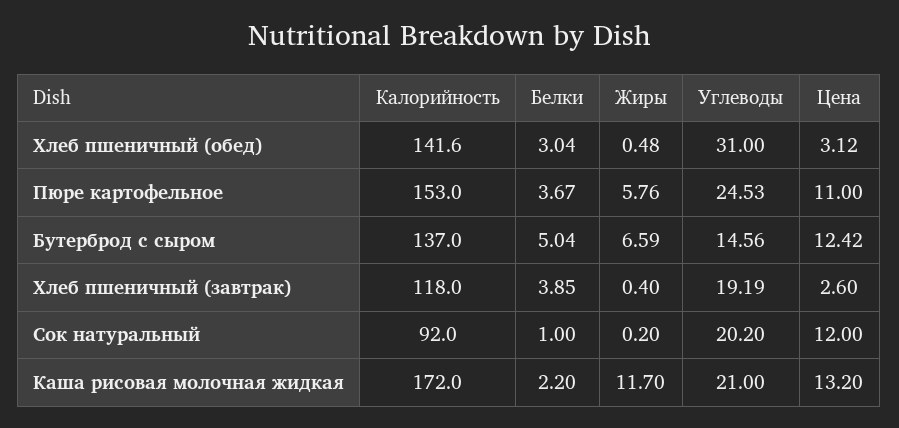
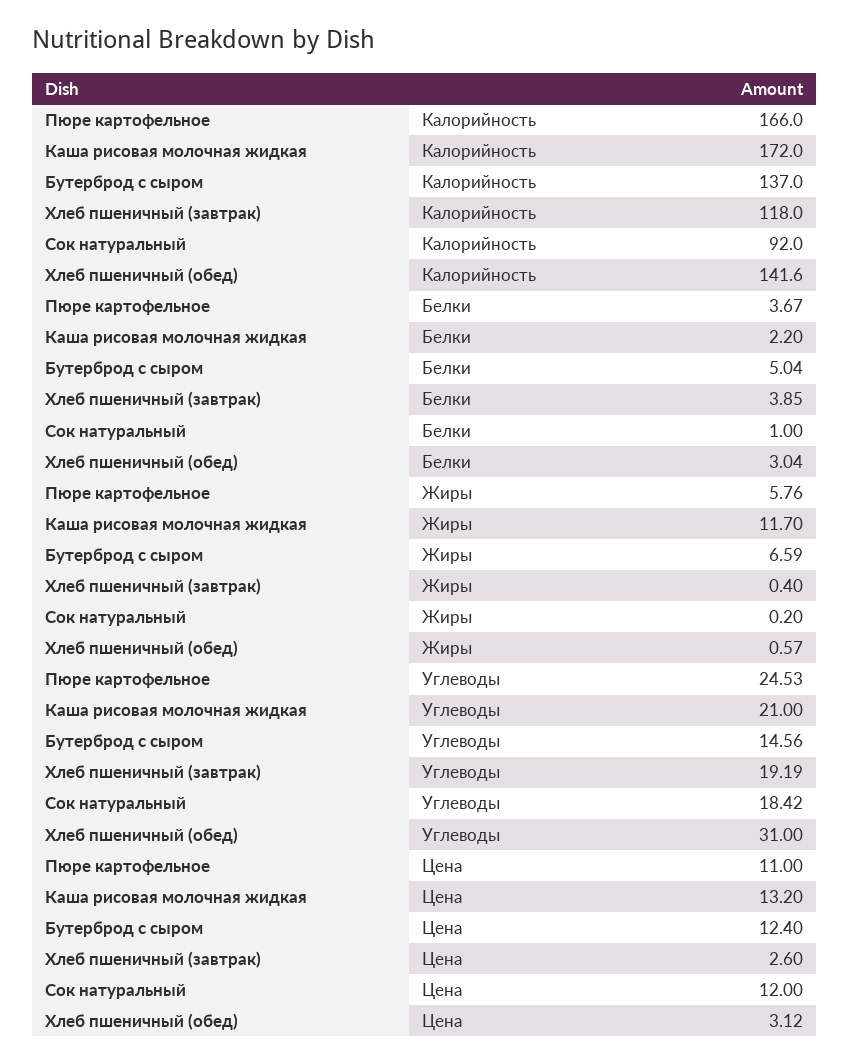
Жиры, Хлеб пшеничный (обед): 0.48 -> 0.57
Калорийность, Пюре картофельное: 153 -> 166
Цена, Бутерброд с сыром: 12.42 -> 12.4
Углеводы, Сок натуральный: 20.2 -> 18.42

